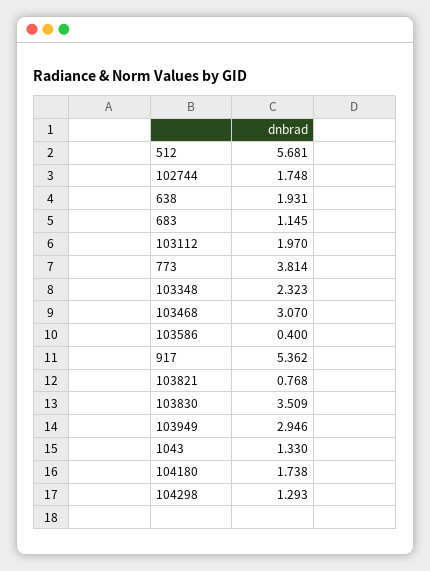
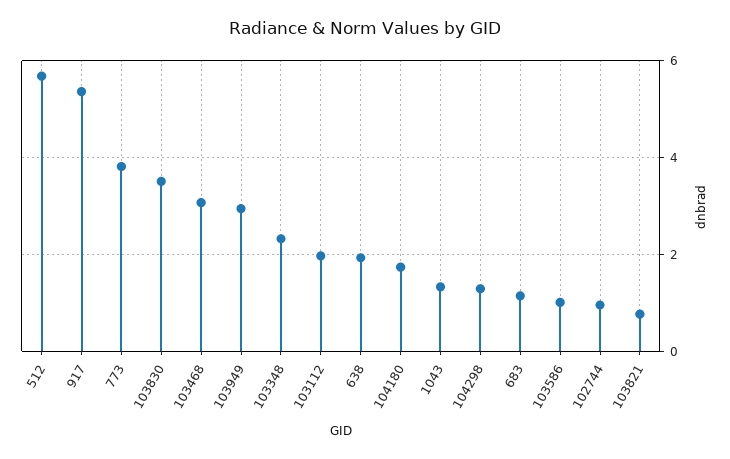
102744: 1.748 -> 1
103586: 0.4 -> 1

